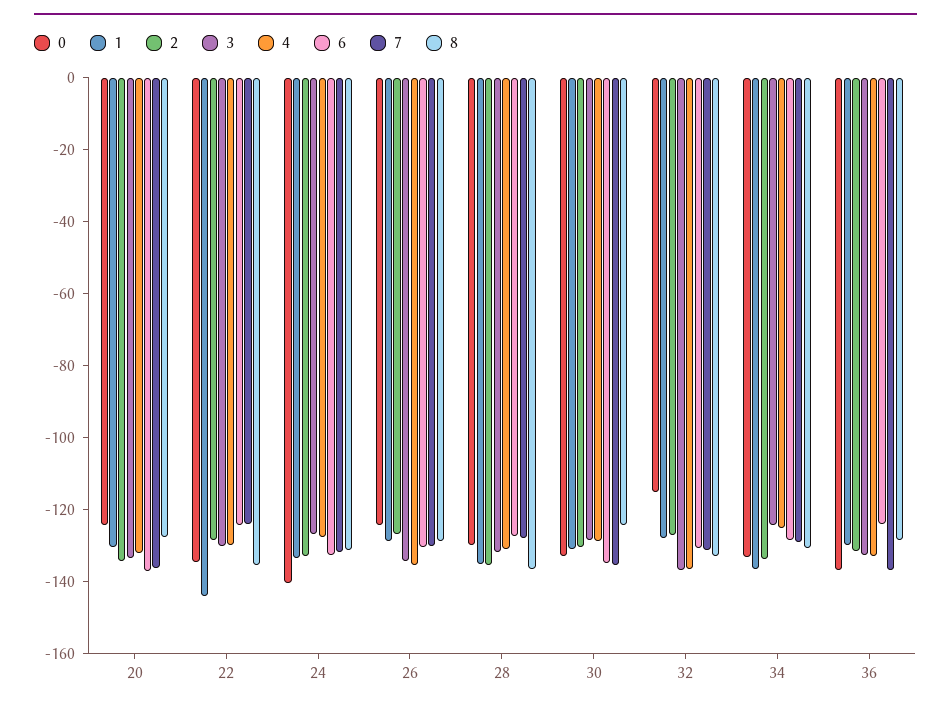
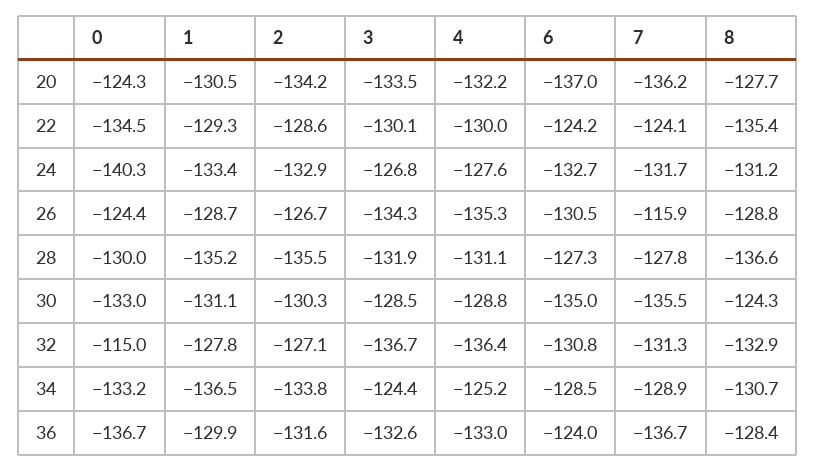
1, 22: -145 -> -129.3
7, 26: -130 -> -115.9

